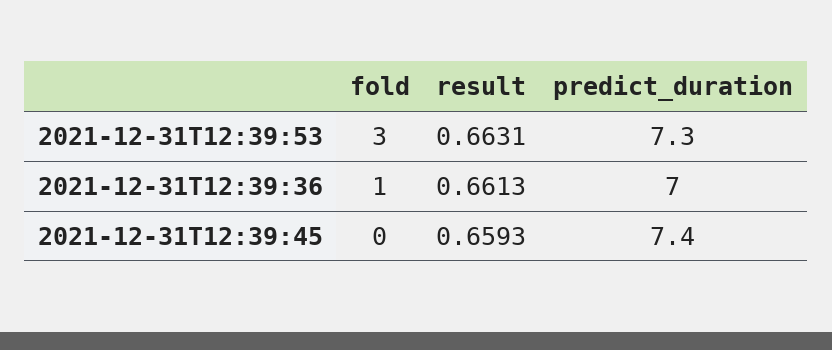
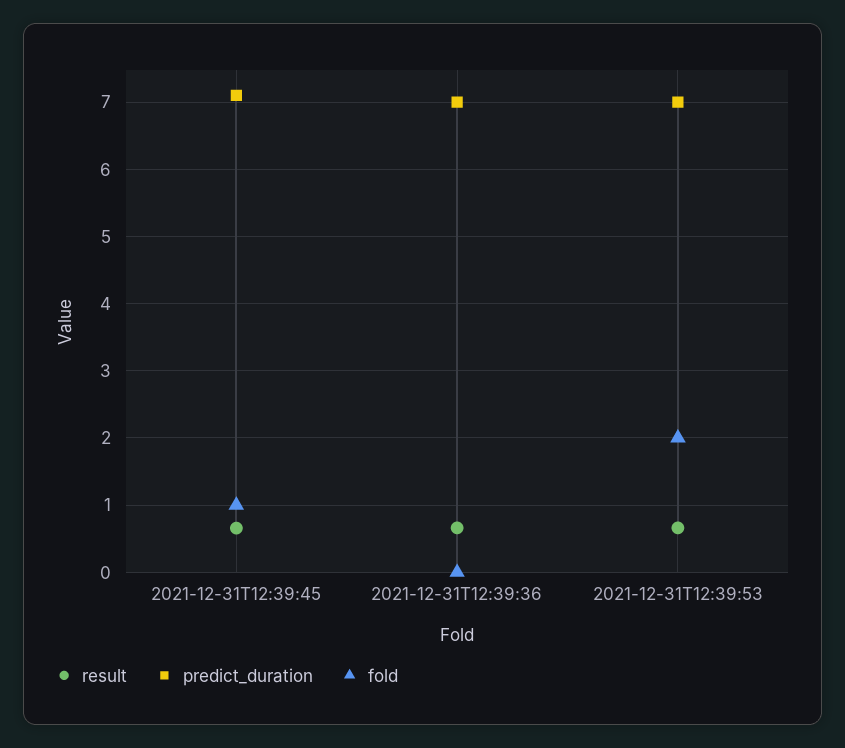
fold, 2021-12-31T12:39:53: 3 -> 2
predict_duration, 2021-12-31T12:39:53: 7.3 -> 7
fold, 2021-12-31T12:39:36: 1 -> 0
fold, 2021-12-31T12:39:45: 0 -> 1
predict_duration, 2021-12-31T12:39:45: 7.4 -> 7.1

